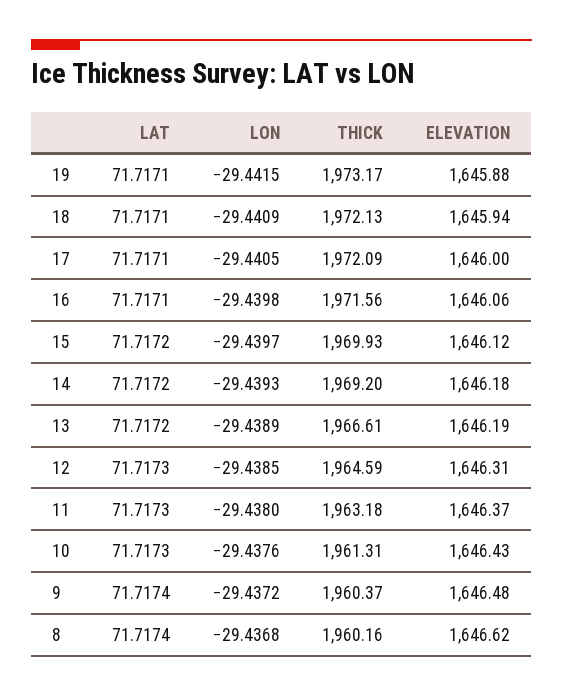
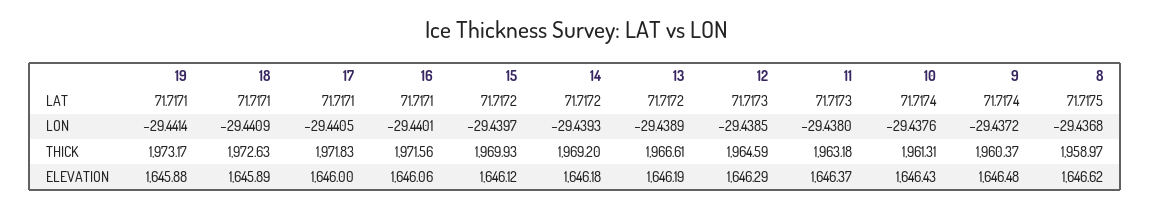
LON, 19: -29.4415 -> -29.4414
THICK, 18: 1972.13 -> 1972.63
ELEVATION, 18: 1645.94 -> 1645.89
THICK, 17: 1972.09 -> 1971.83
LON, 16: -29.4398 -> -29.4401
ELEVATION, 12: 1646.31 -> 1646.29
LAT, 10: 71.7173 -> 71.7174
LAT, 8: 71.7174 -> 71.7175
THICK, 8: 1960.16 -> 1958.97

